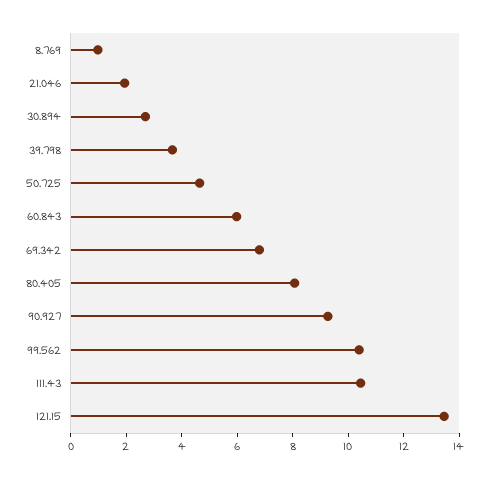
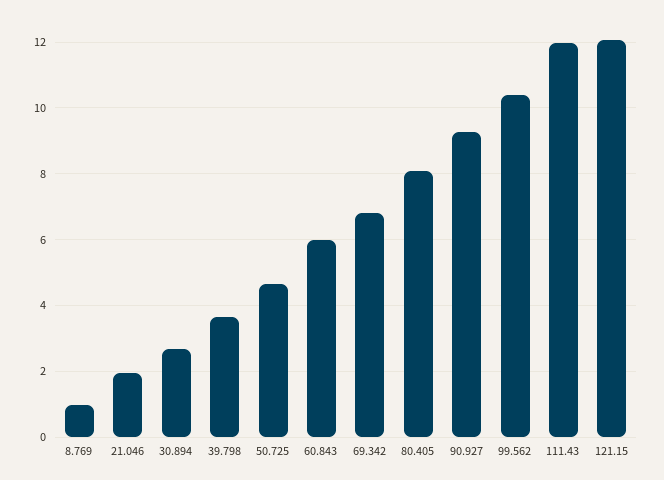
111.43: 10.5 -> 12
121.15: 13.5 -> 12

